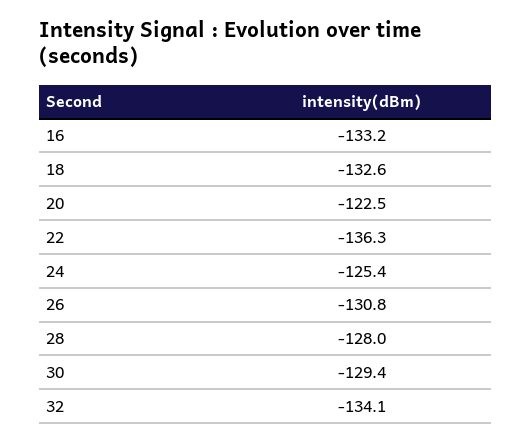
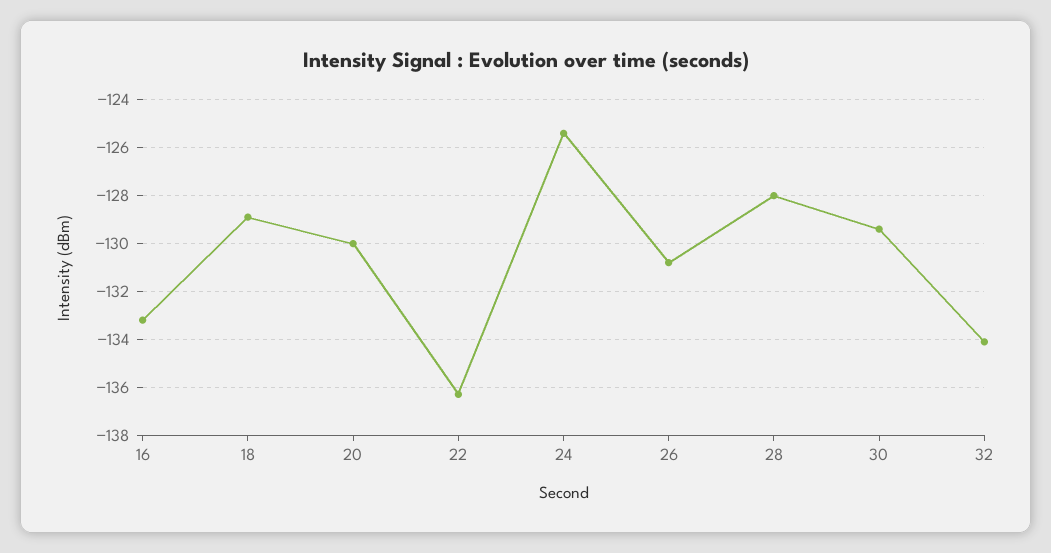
18: -132.6 -> -129
20: -122.5 -> -130

